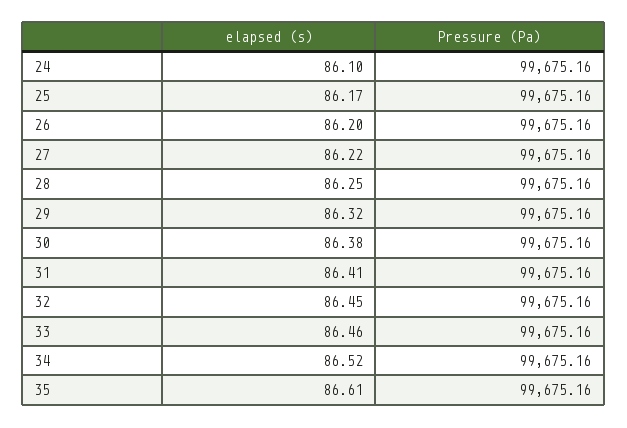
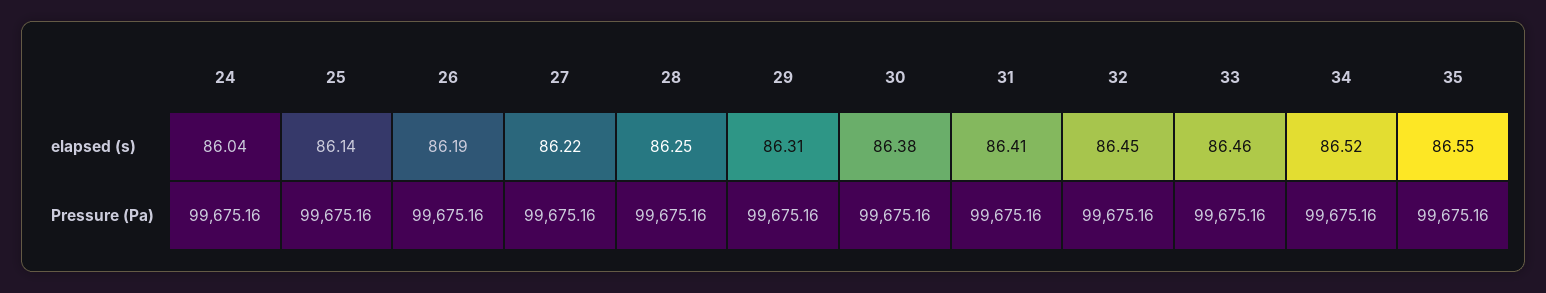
elapsed (s), 24: 86.1 -> 86.04
elapsed (s), 25: 86.17 -> 86.14
elapsed (s), 26: 86.2 -> 86.19
elapsed (s), 29: 86.32 -> 86.31
elapsed (s), 35: 86.61 -> 86.55

